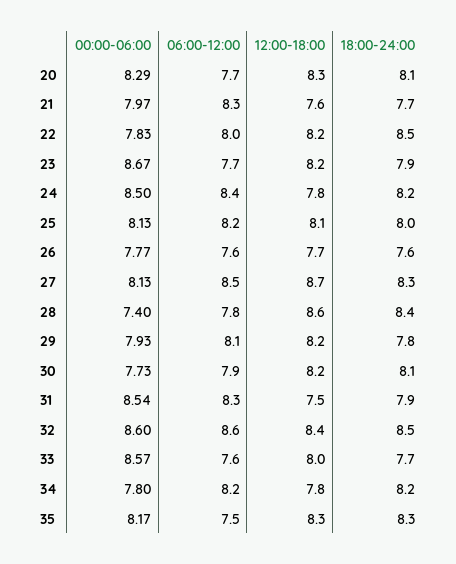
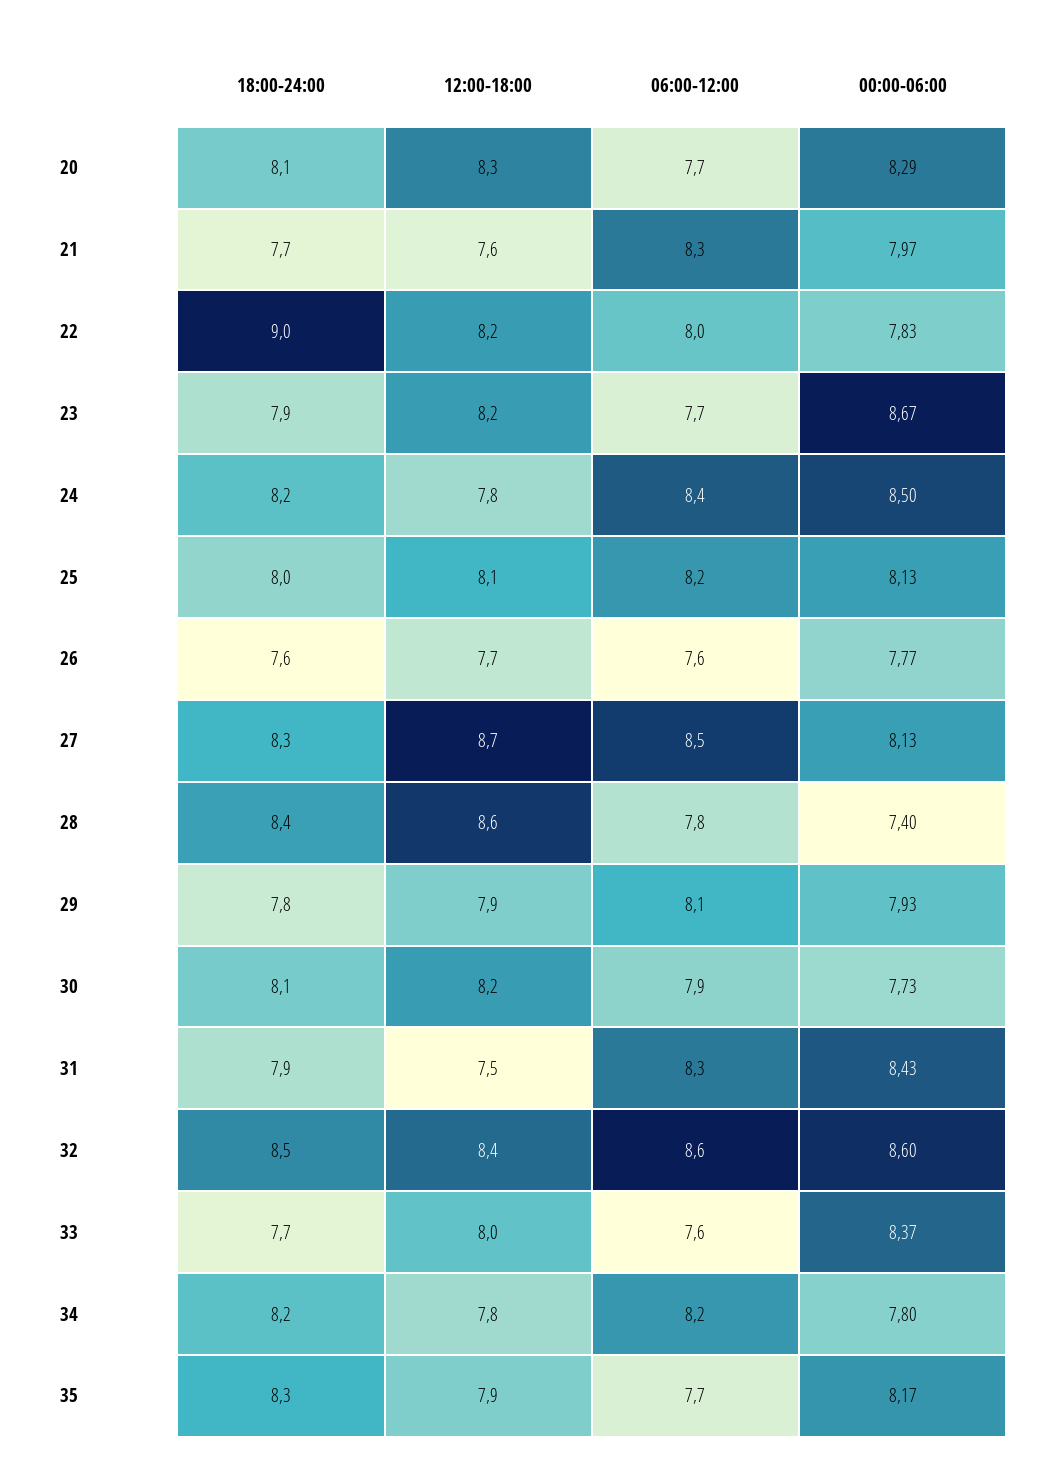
18:00-24:00, 22: 8.5 -> 9
12:00-18:00, 29: 8.2 -> 7.9
00:00-06:00, 31: 8.54 -> 8.43
00:00-06:00, 33: 8.57 -> 8.37
06:00-12:00, 35: 7.5 -> 7.7
12:00-18:00, 35: 8.3 -> 7.9

